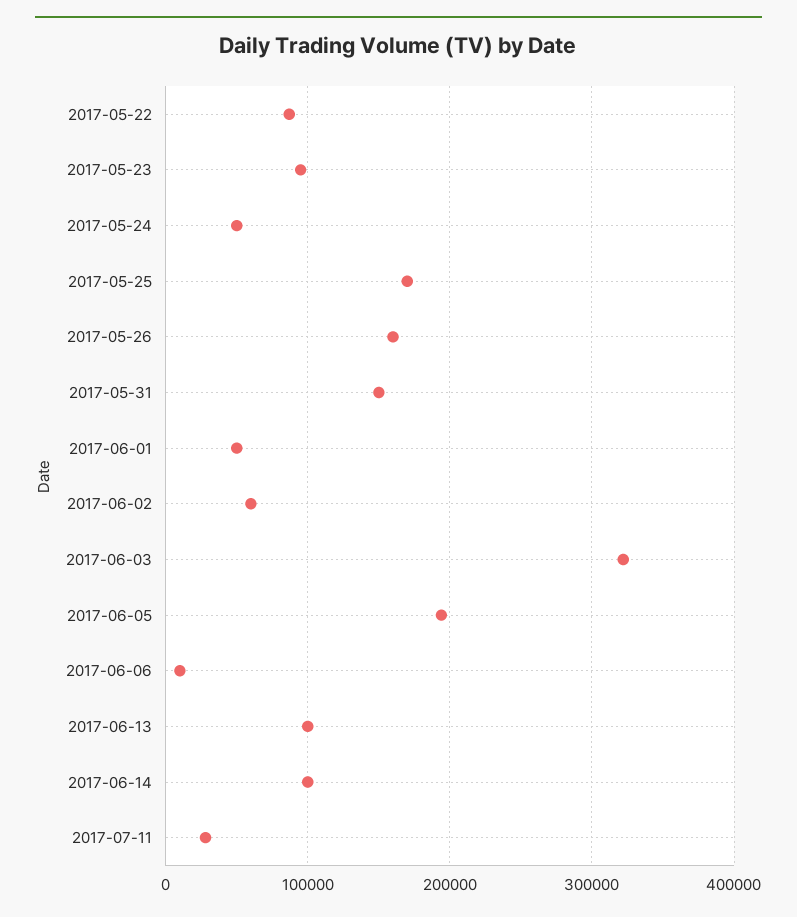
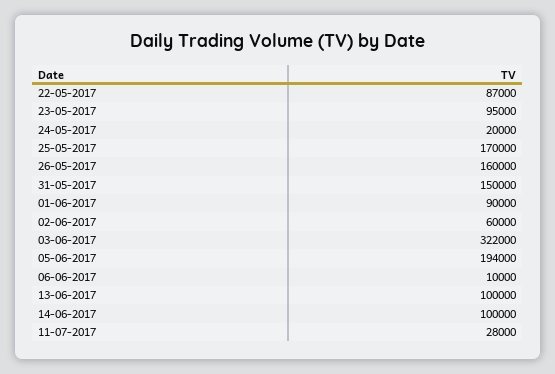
2017-05-24: 50000 -> 20000
2017-06-01: 50000 -> 90000

